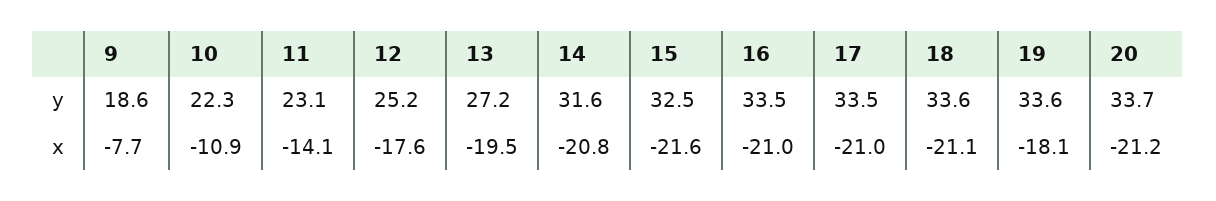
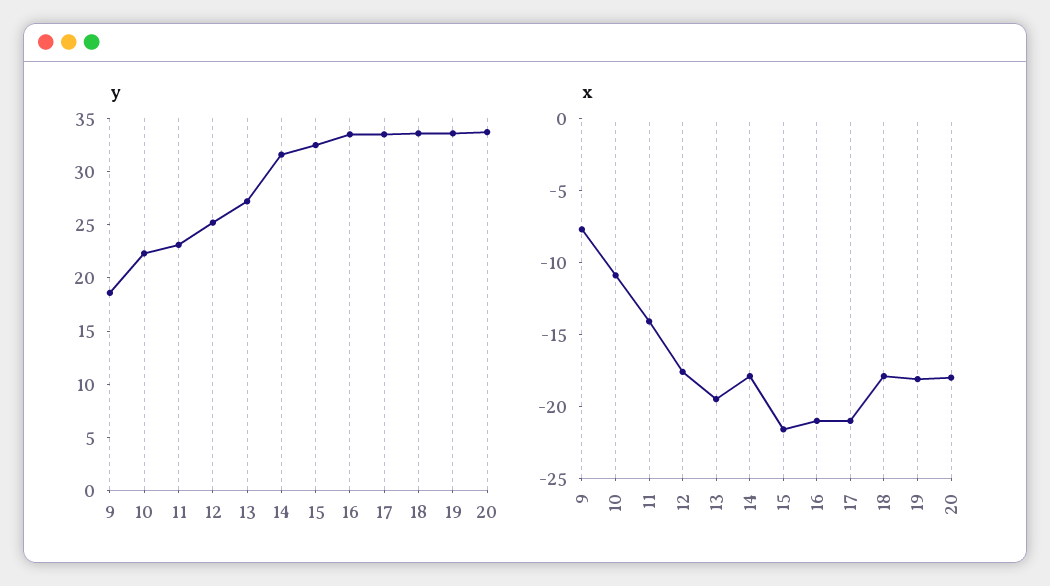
x, 14: -20.8 -> -18
x, 18: -21.1 -> -18
x, 20: -21.2 -> -18

